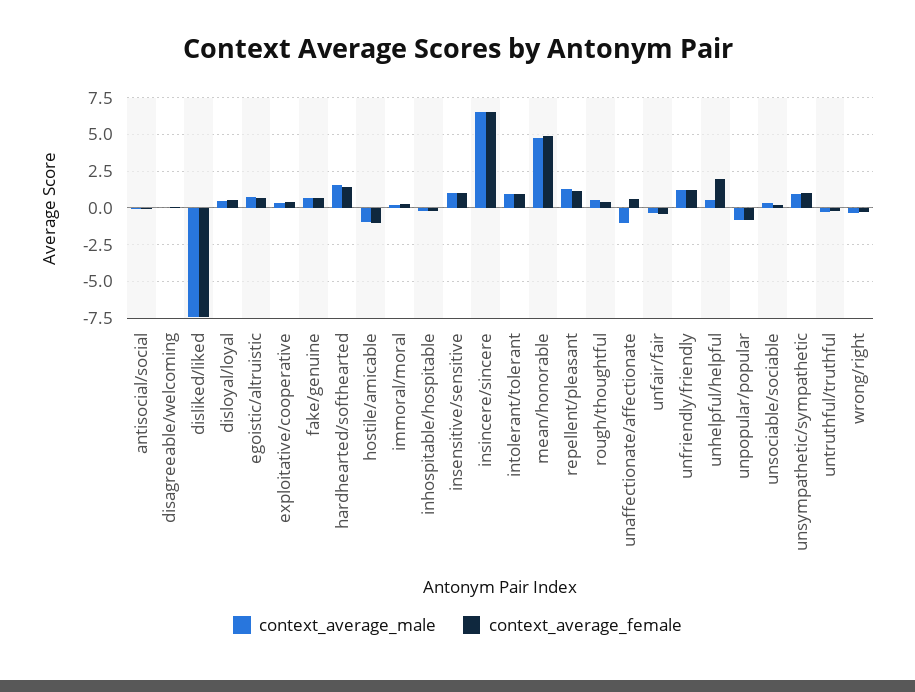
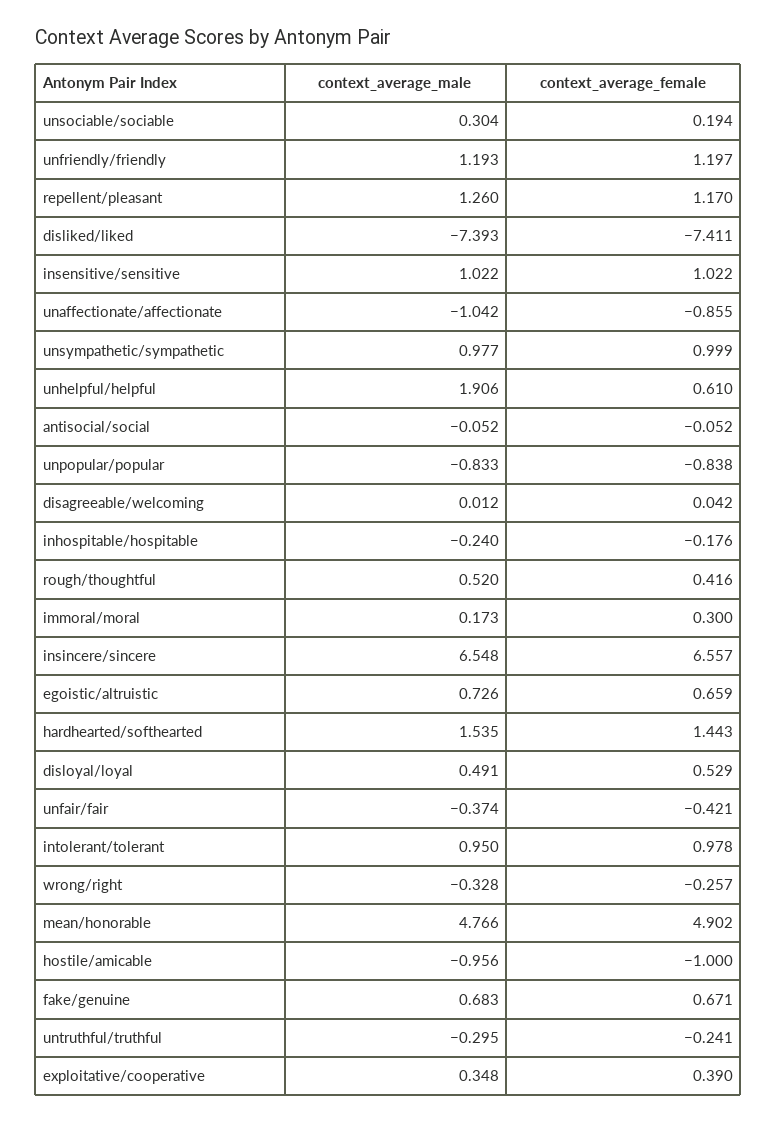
context_average_female, unaffectionate/affectionate: 0.5 -> -0.855
context_average_male, unhelpful/helpful: 0.5 -> 1.906
context_average_female, unhelpful/helpful: 2 -> 0.61

